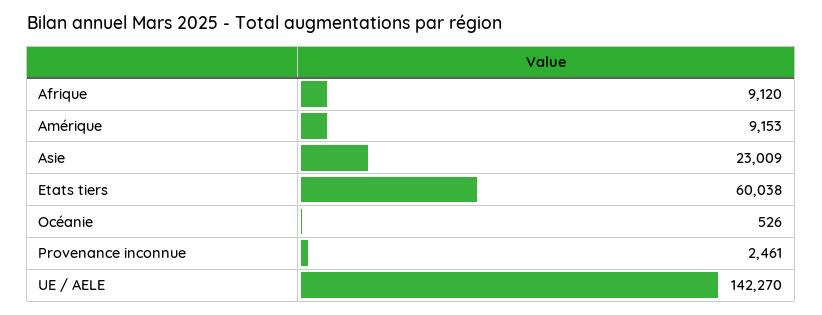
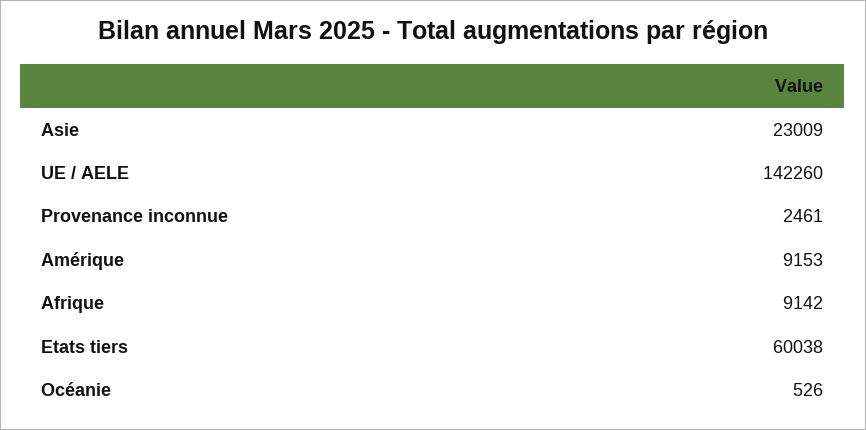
Afrique: 9120 -> 9142
UE / AELE: 142270 -> 142260

